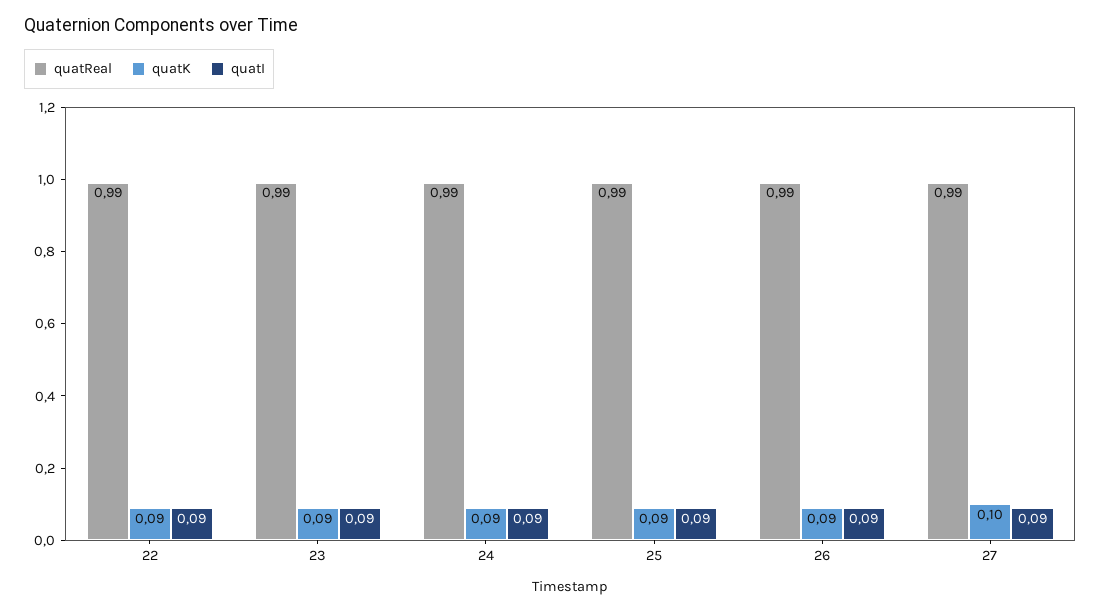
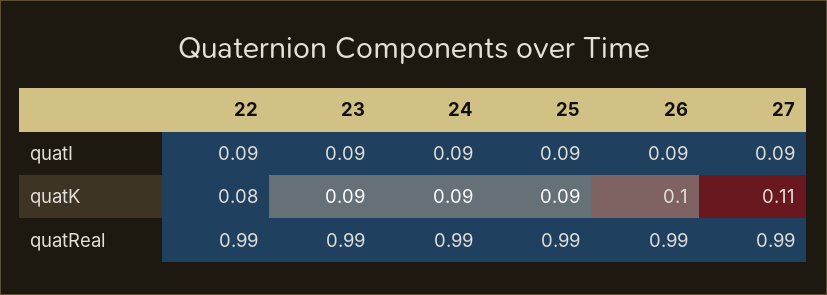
quatK, 22: 0.09 -> 0.08
quatK, 26: 0.09 -> 0.1
quatK, 27: 0.1 -> 0.11

